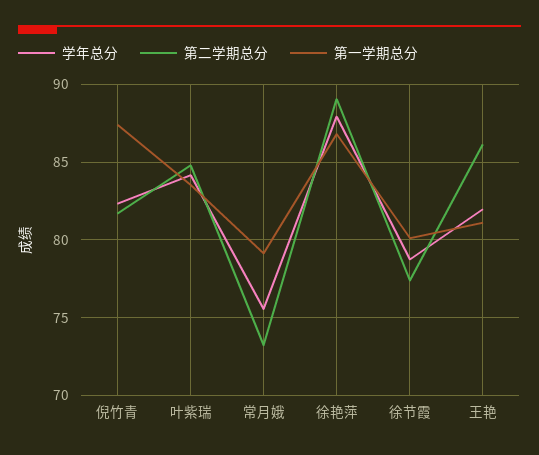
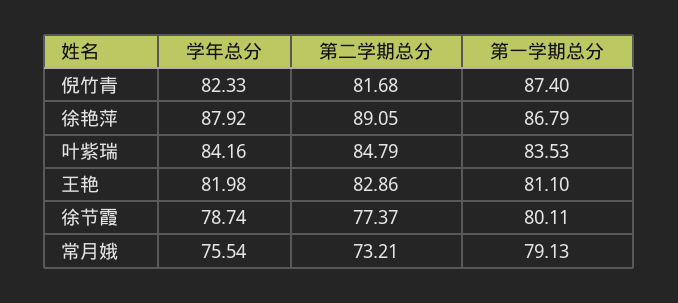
第二学期总分, 王艳: 86 -> 82.86

